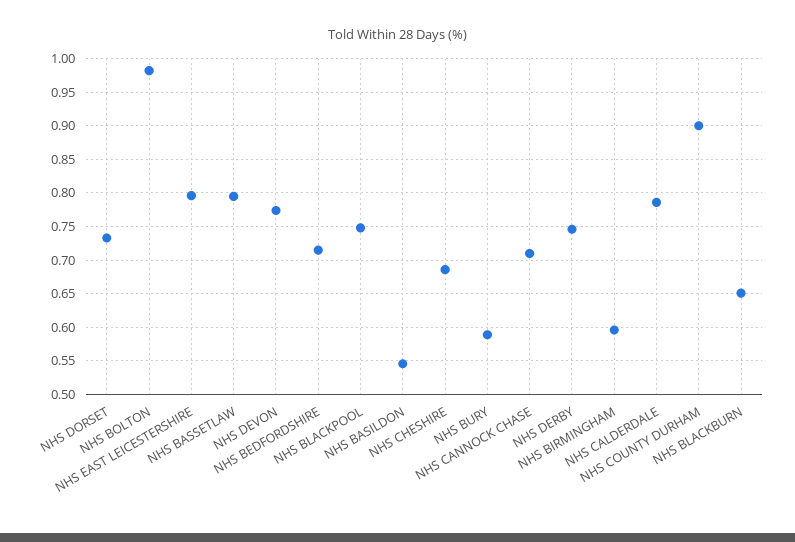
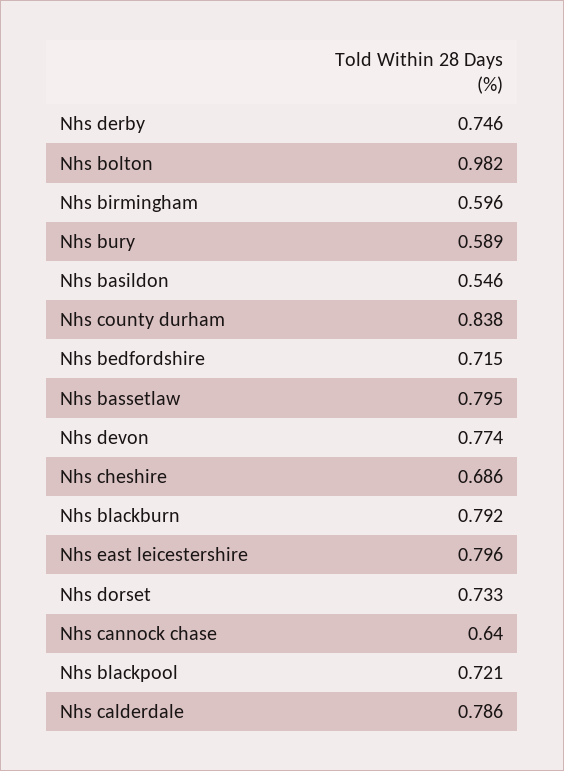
NHS BLACKPOOL: 0.75 -> 0.721
NHS CANNOCK CHASE: 0.71 -> 0.64
NHS COUNTY DURHAM: 0.9 -> 0.838
NHS BLACKBURN: 0.65 -> 0.792

